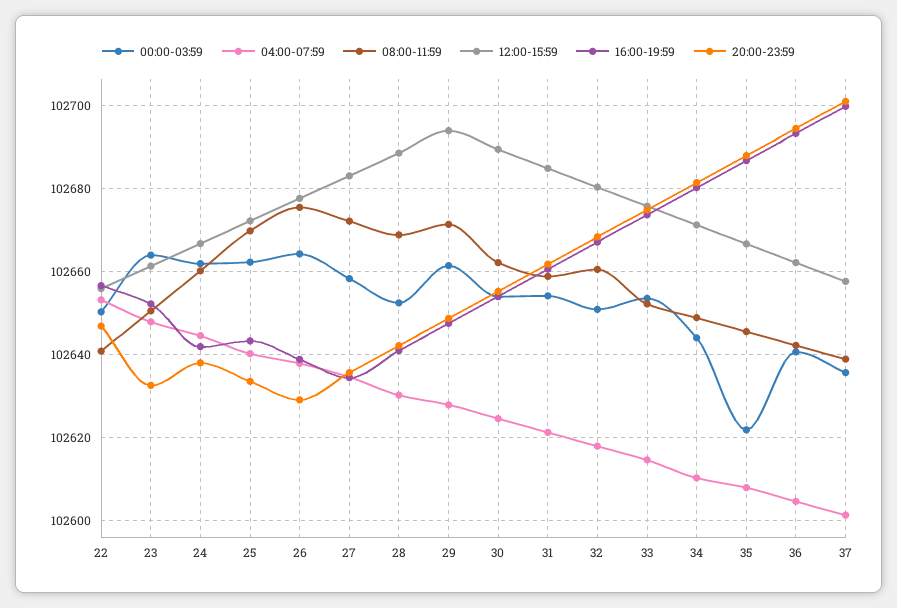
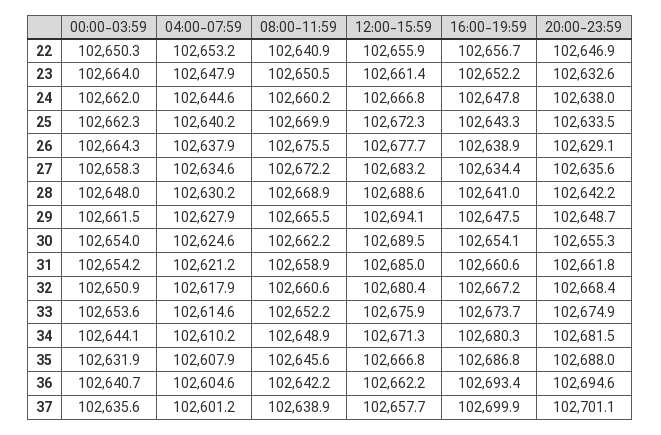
16:00-19:59, 24: 102642 -> 102647.8
00:00-03:59, 28: 102652 -> 102648
08:00-11:59, 29: 102672 -> 102665.5
00:00-03:59, 35: 102622 -> 102631.9

